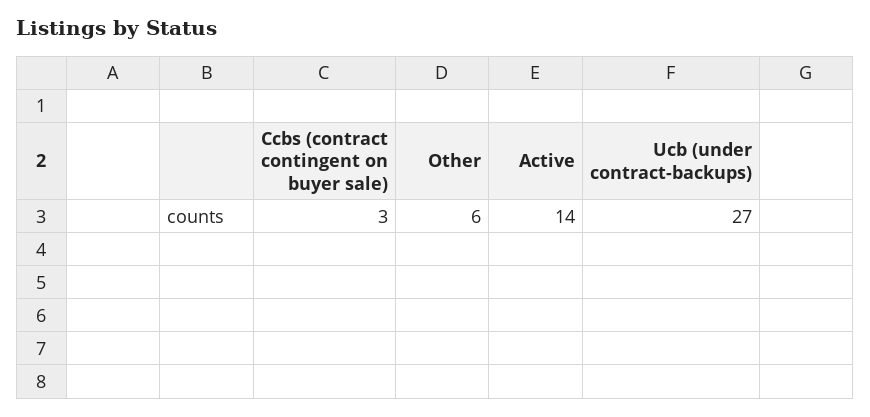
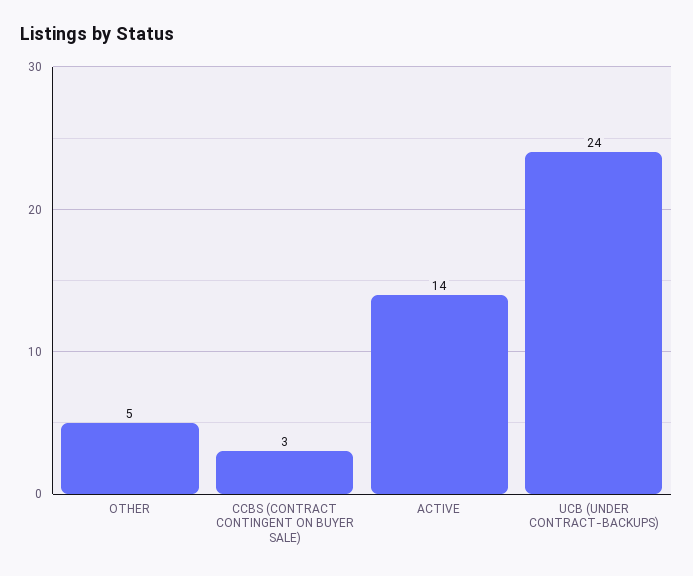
Other: 6 -> 5
Ucb (under contract-backups): 27 -> 24

